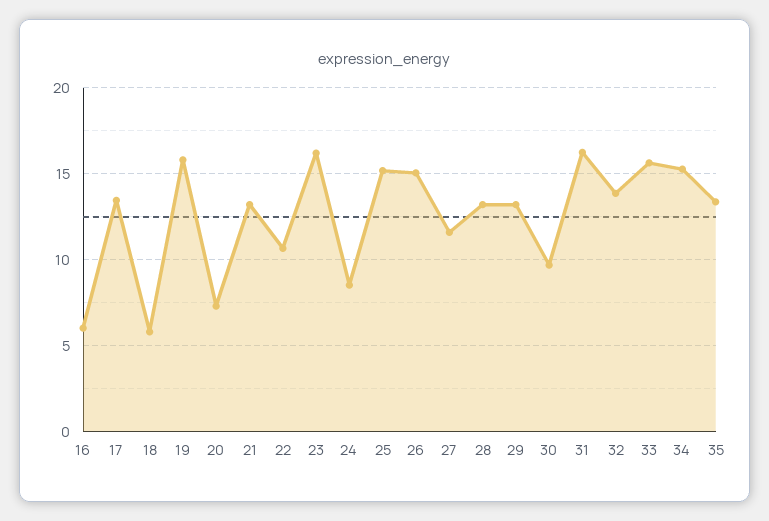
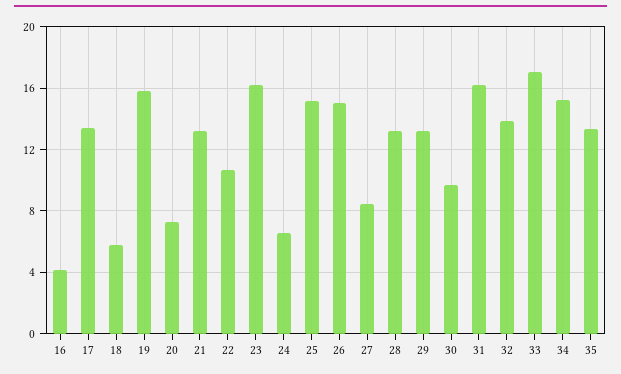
16: 6 -> 4
24: 8.5 -> 6.5
27: 11.5 -> 8.5
33: 15.5 -> 17

